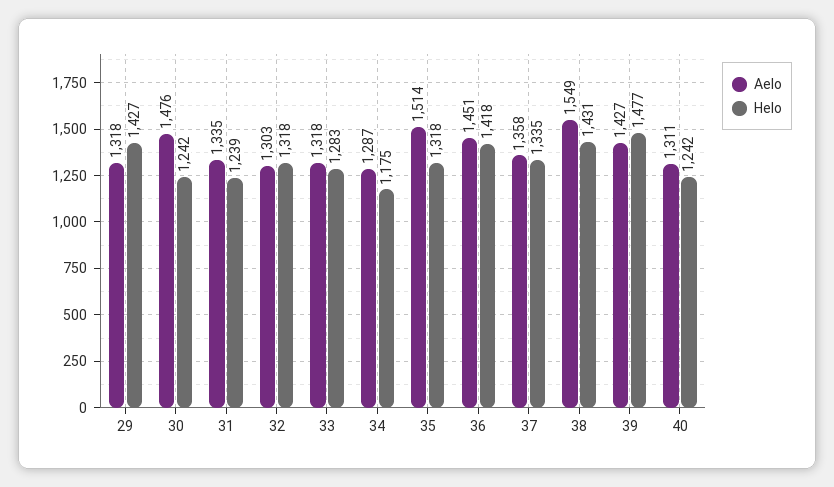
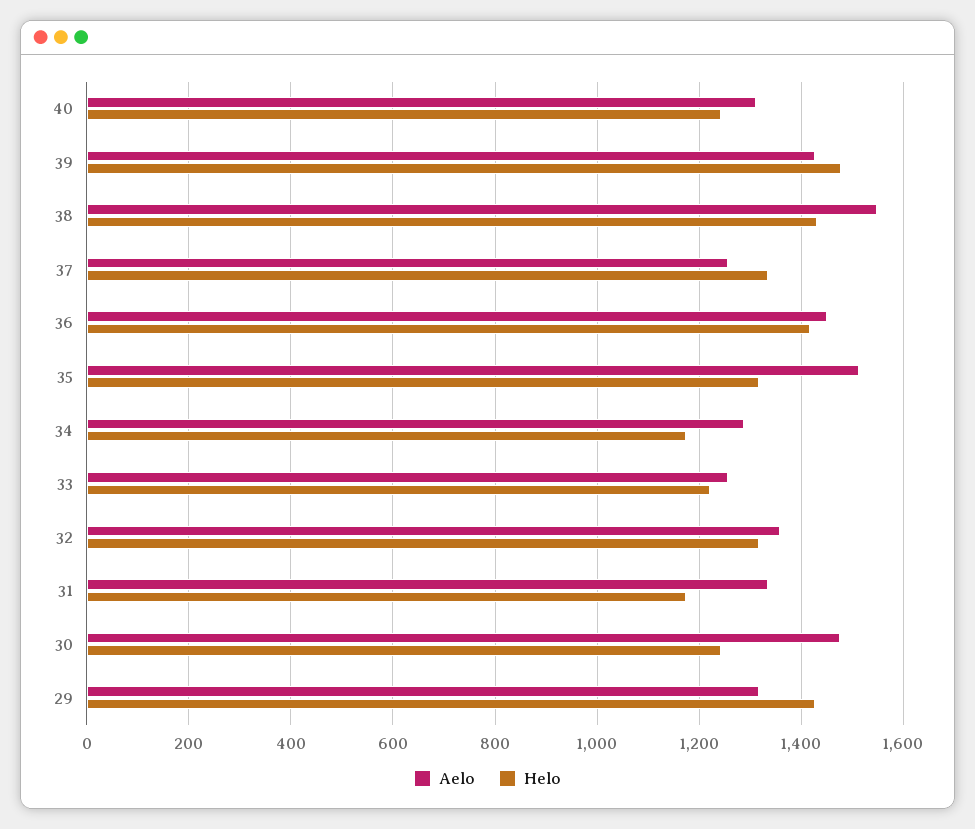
Helo, 31: 1239 -> 1180
Aelo, 32: 1303 -> 1360
Aelo, 33: 1318 -> 1260
Helo, 33: 1283 -> 1220
Aelo, 37: 1358 -> 1260

